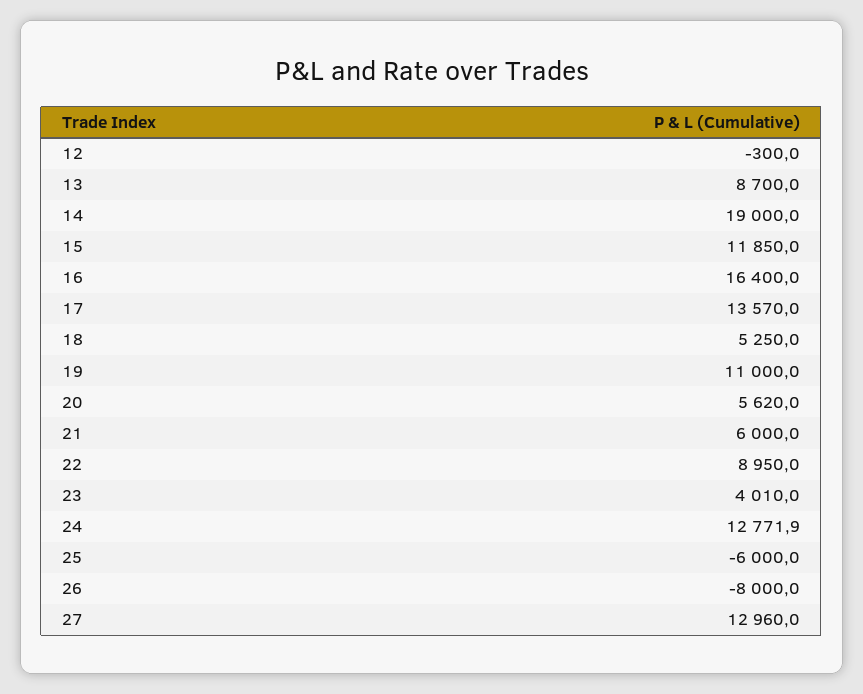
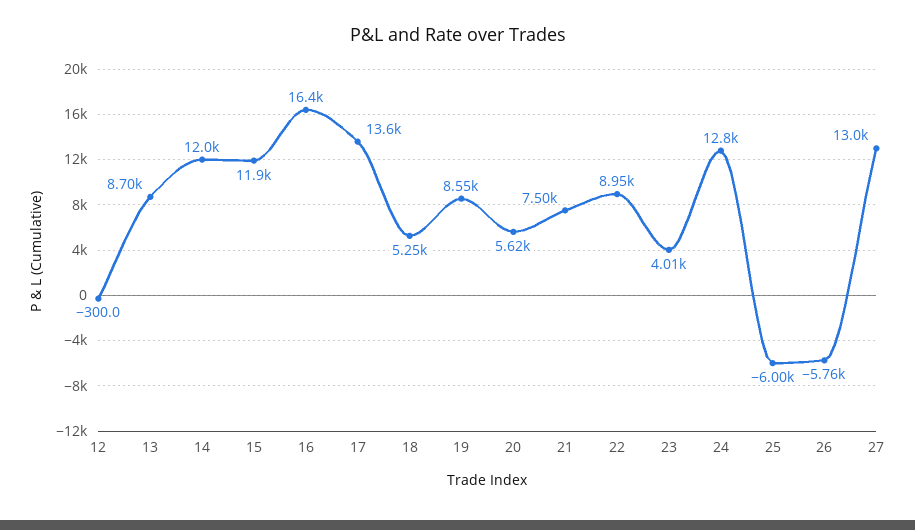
14: 19000 -> 12000
19: 11000 -> 8550
21: 6000 -> 7500
26: -8000 -> -5760

